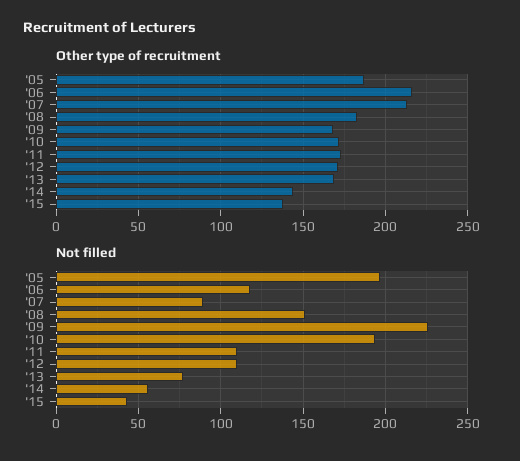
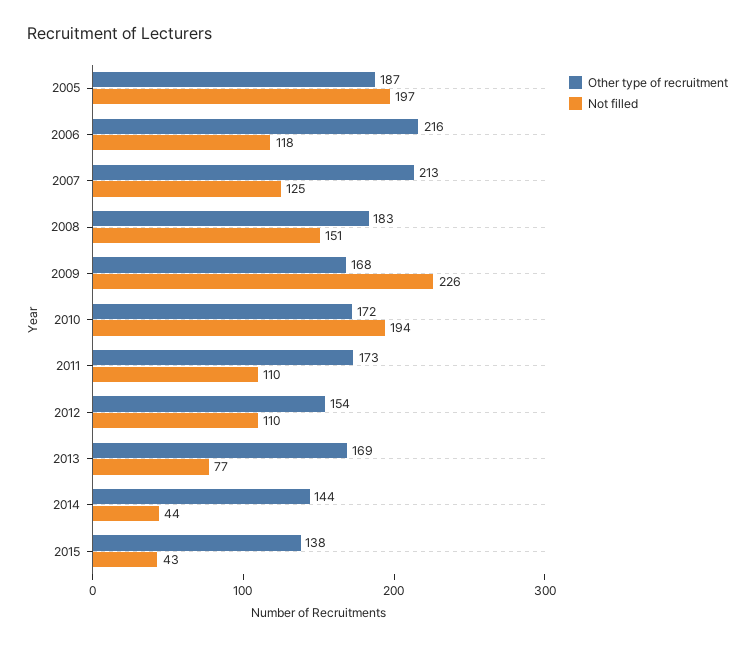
Other type of recruitment, '12: 170 -> 154
Not filled, '07: 90 -> 125
Not filled, '14: 55 -> 44

